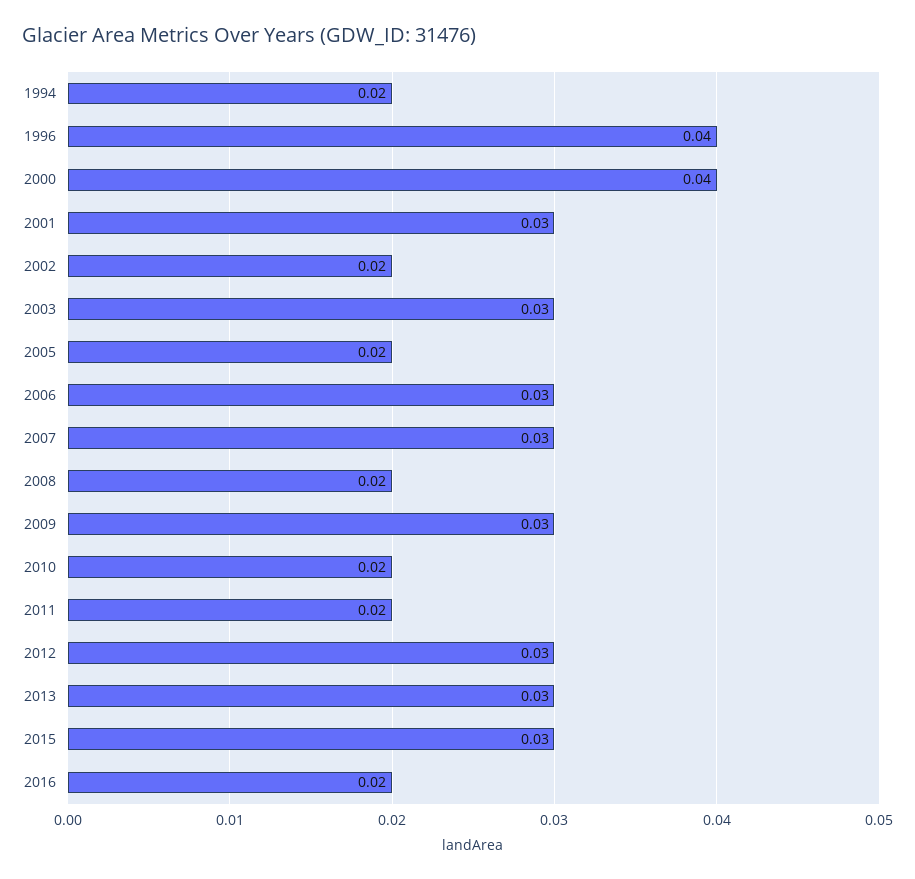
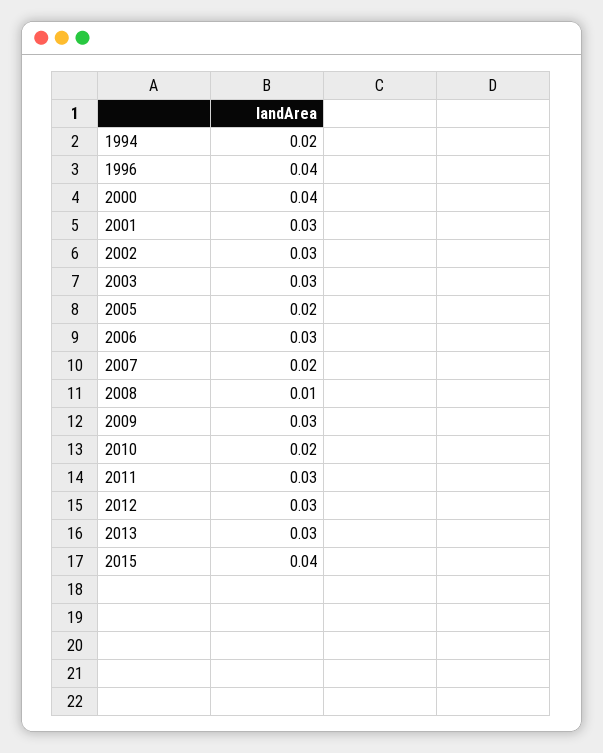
2002: 0.02 -> 0.03
2007: 0.03 -> 0.02
2008: 0.02 -> 0.01
2011: 0.02 -> 0.03
2015: 0.03 -> 0.04
2016: 0.02 -> none

